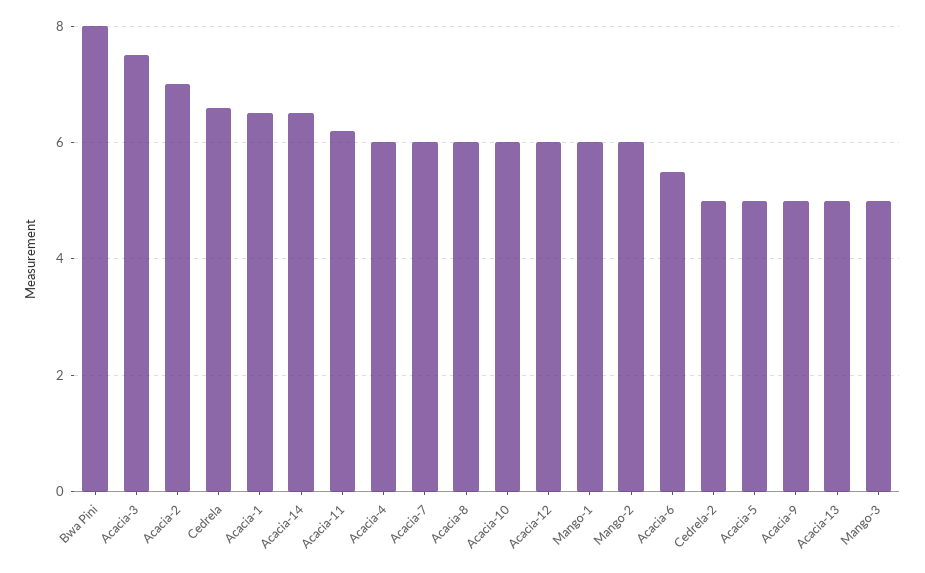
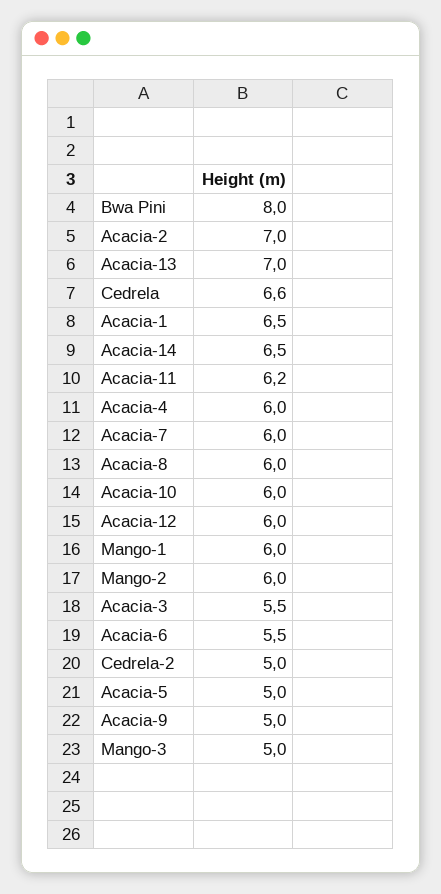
Acacia-3: 7.5 -> 5.5
Acacia-13: 5 -> 7

